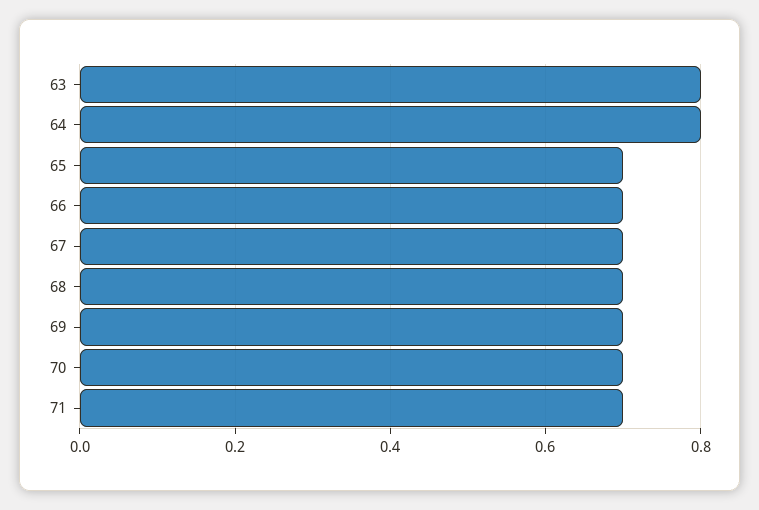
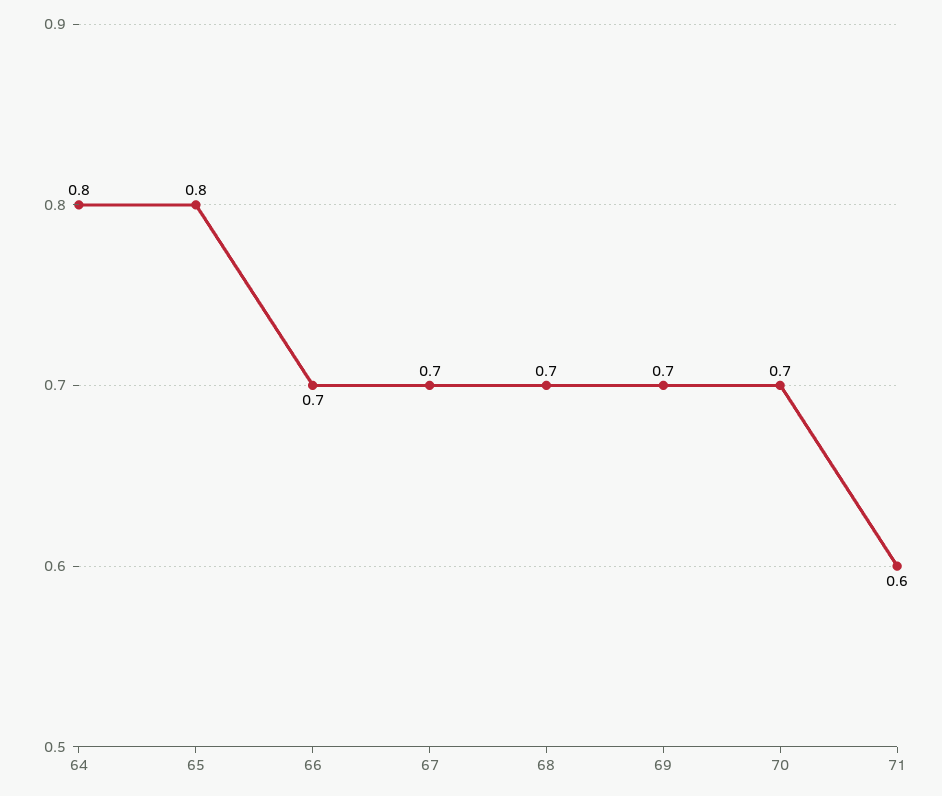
63: 0.8 -> none
65: 0.7 -> 0.8
71: 0.7 -> 0.6

